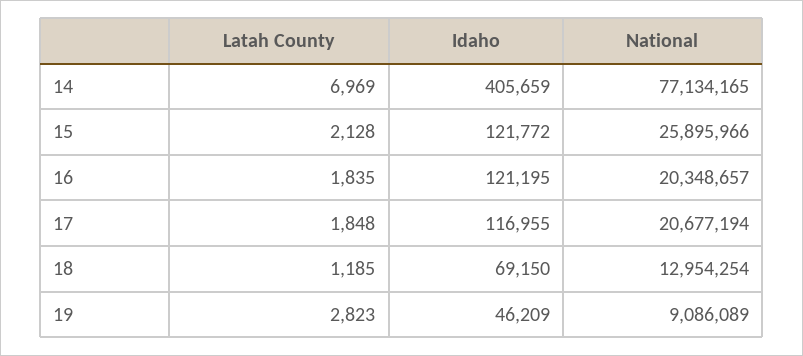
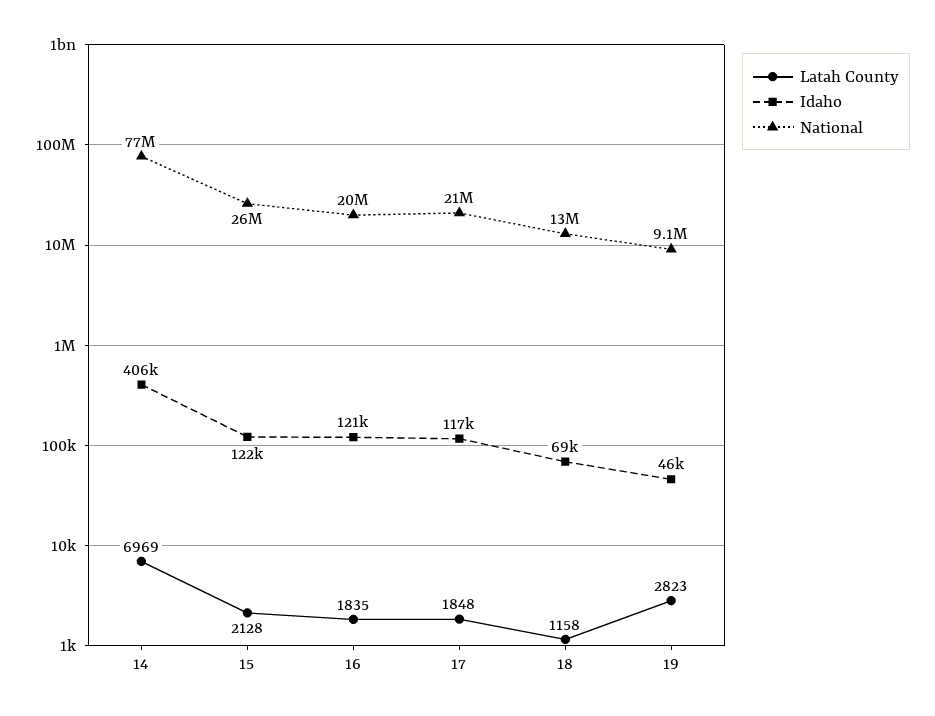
Latah County, 18: 1185 -> 1158

